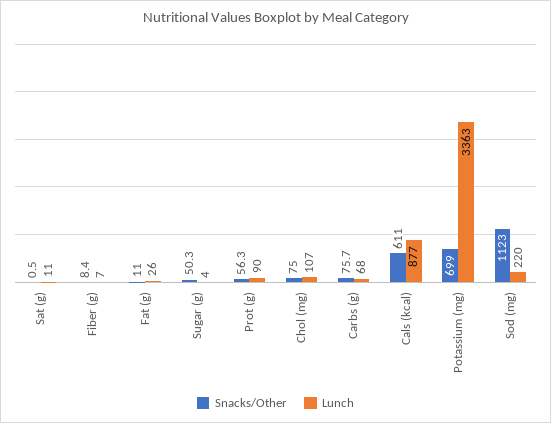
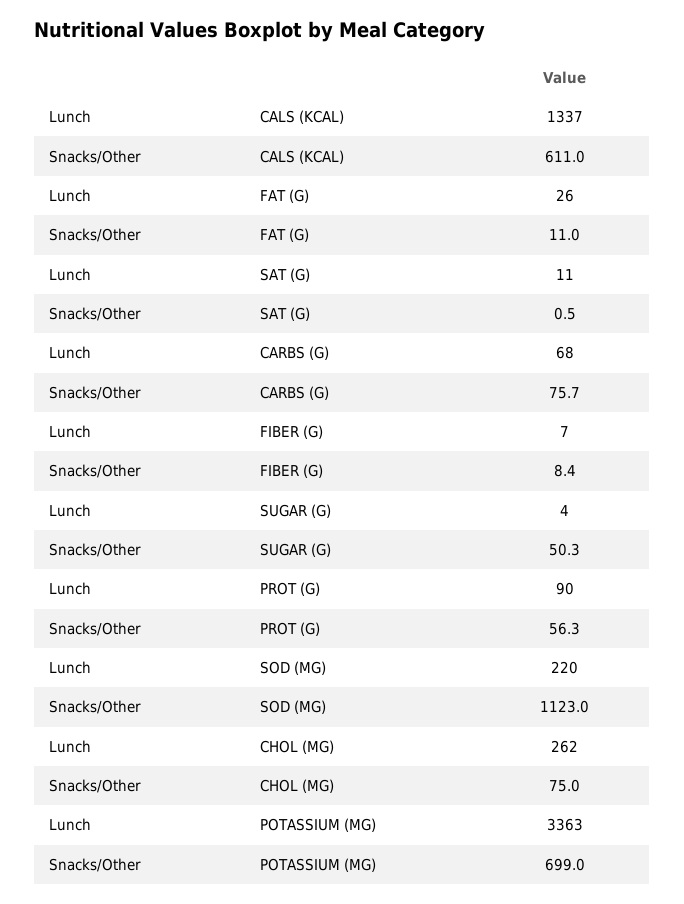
Lunch, Chol (mg): 107 -> 262
Lunch, Cals (kcal): 877 -> 1337

